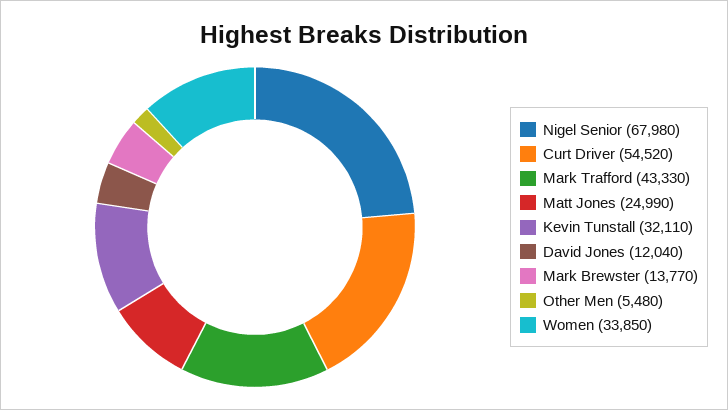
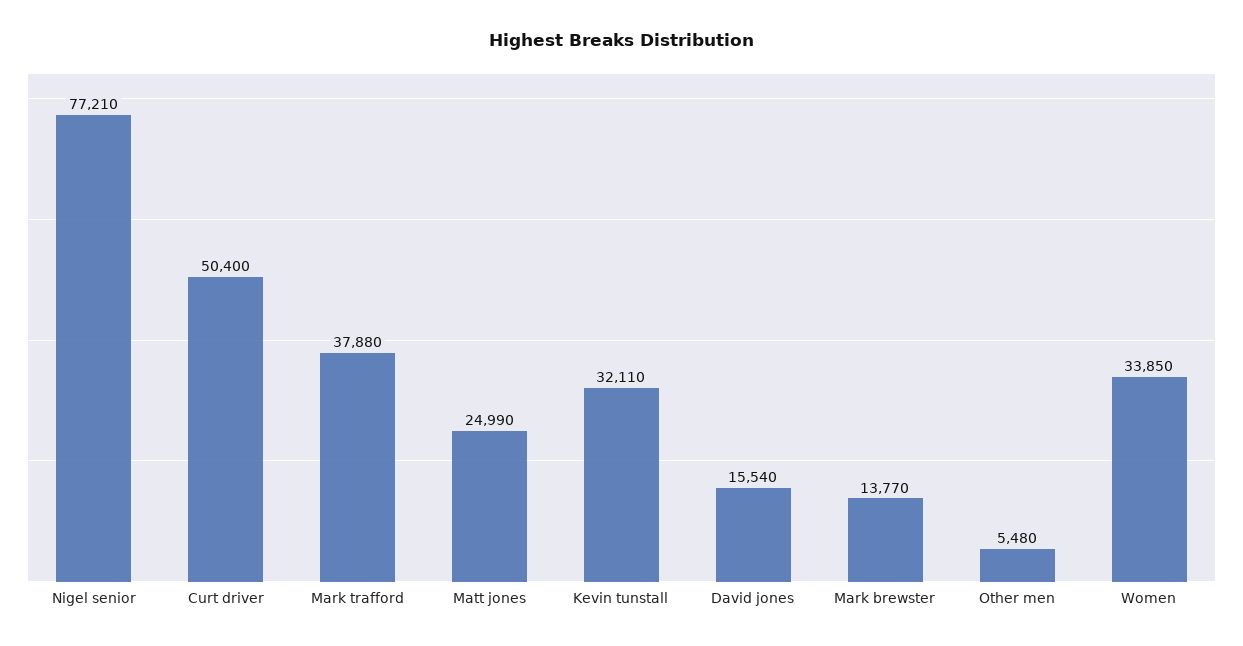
Nigel Senior: 67980 -> 77210
Curt Driver: 54520 -> 50400
Mark Trafford: 43330 -> 37880
David Jones: 12040 -> 15540

